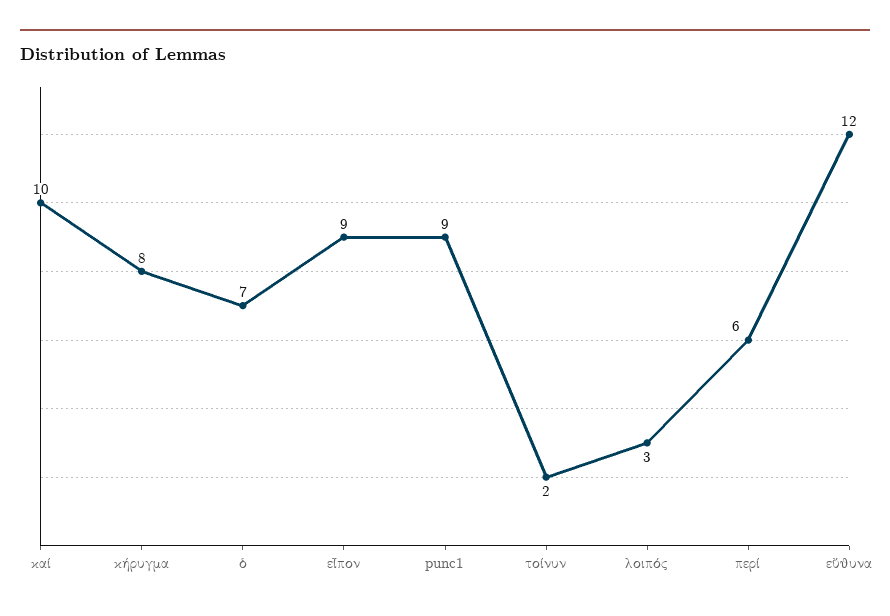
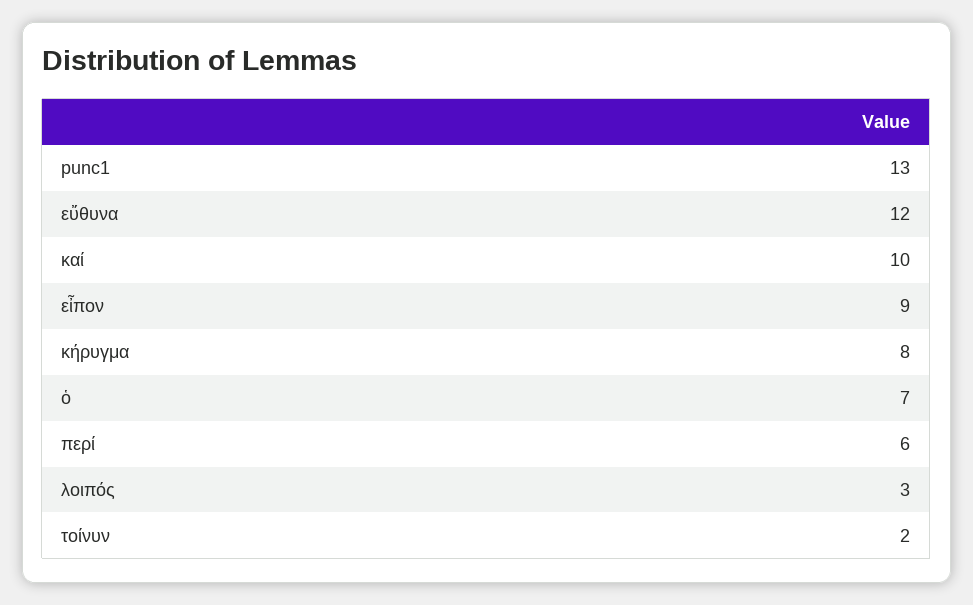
punc1: 9 -> 13

